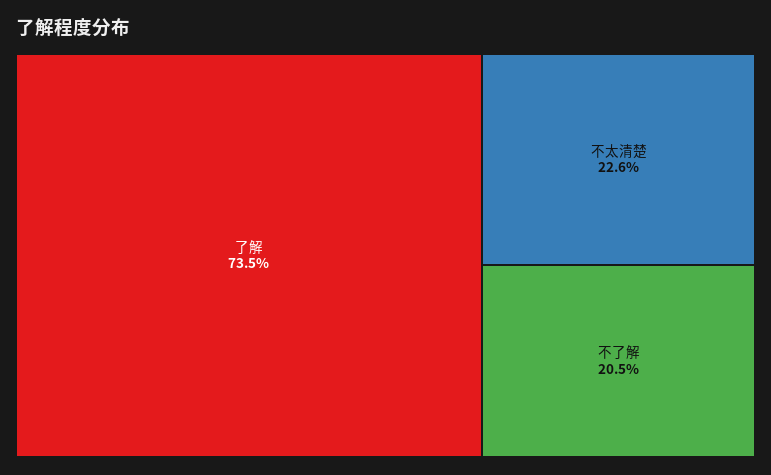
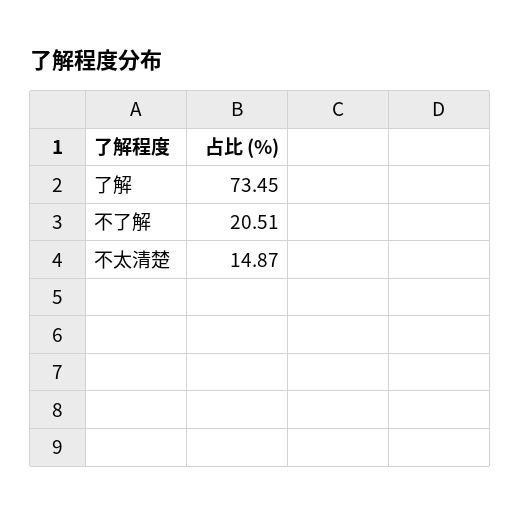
不太清楚: 22.6 -> 14.87

